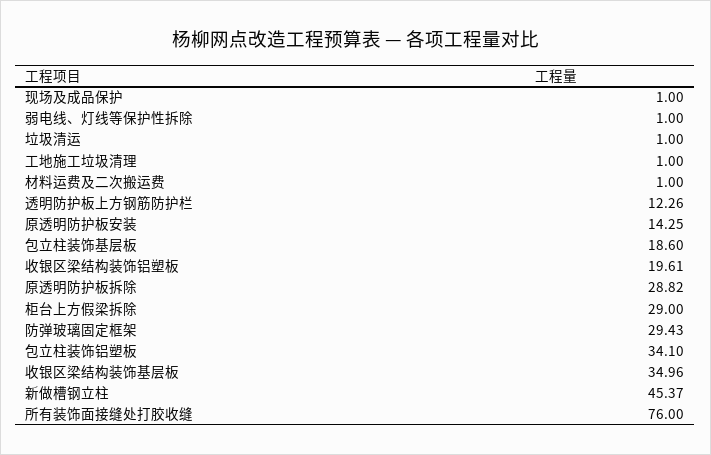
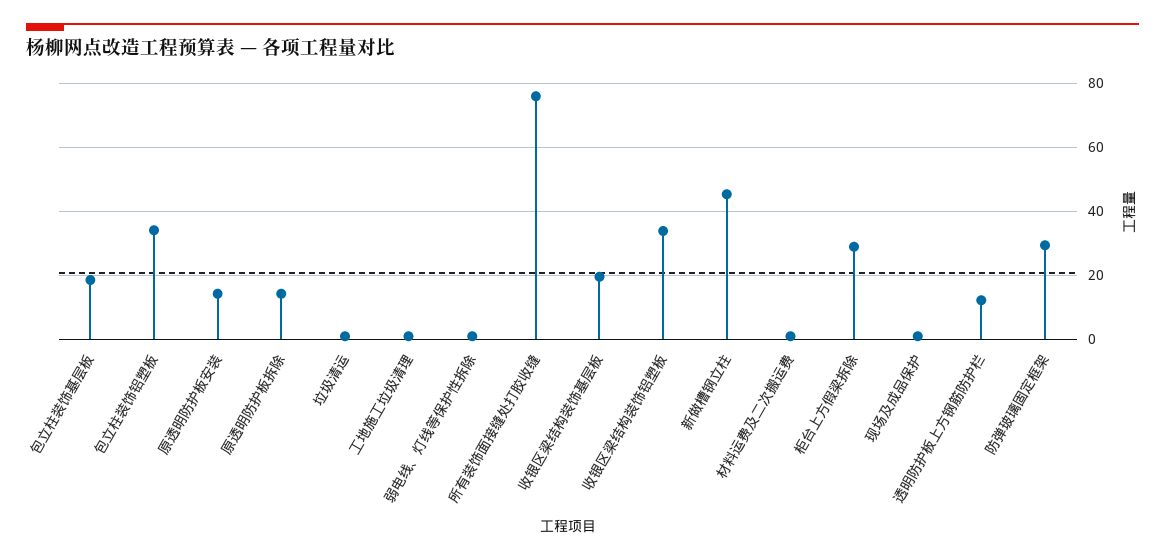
收银区梁结构装饰铝塑板: 19.61 -> 34
原透明防护板拆除: 28.82 -> 14
收银区梁结构装饰基层板: 34.96 -> 20

